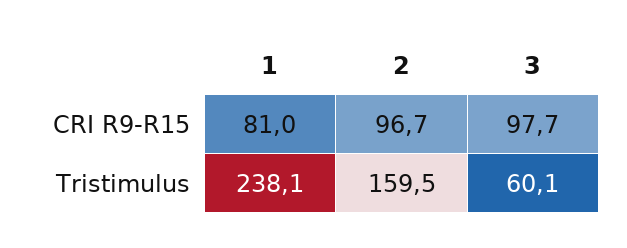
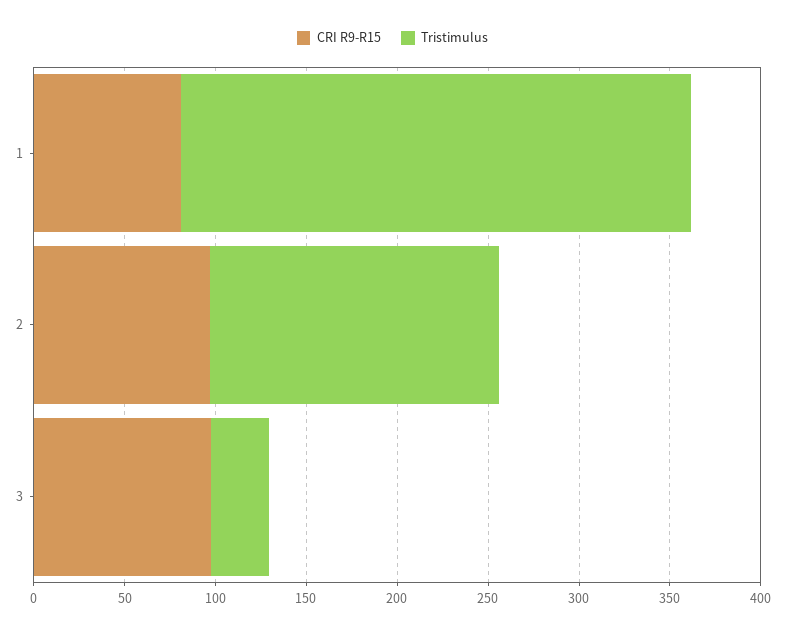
Tristimulus, 1: 238.1 -> 280
Tristimulus, 3: 60.1 -> 30

